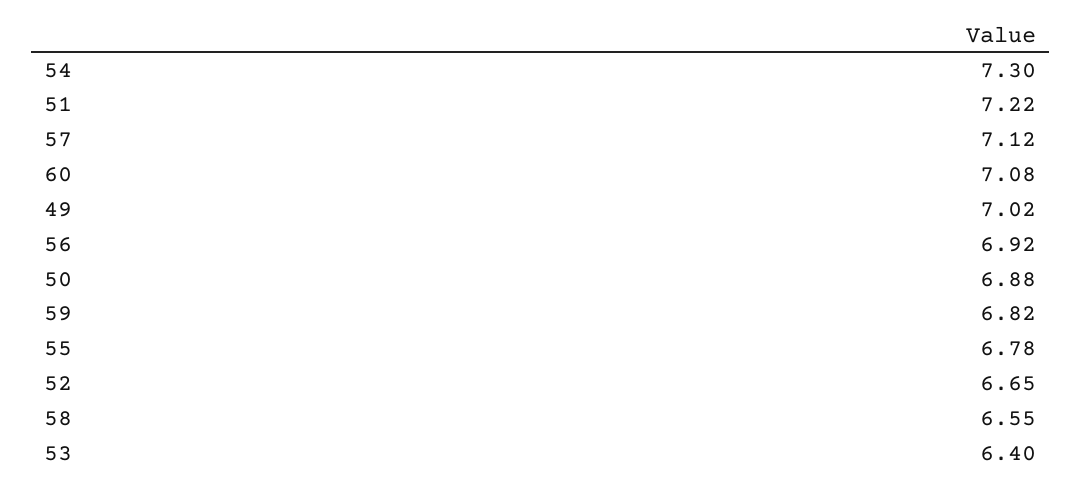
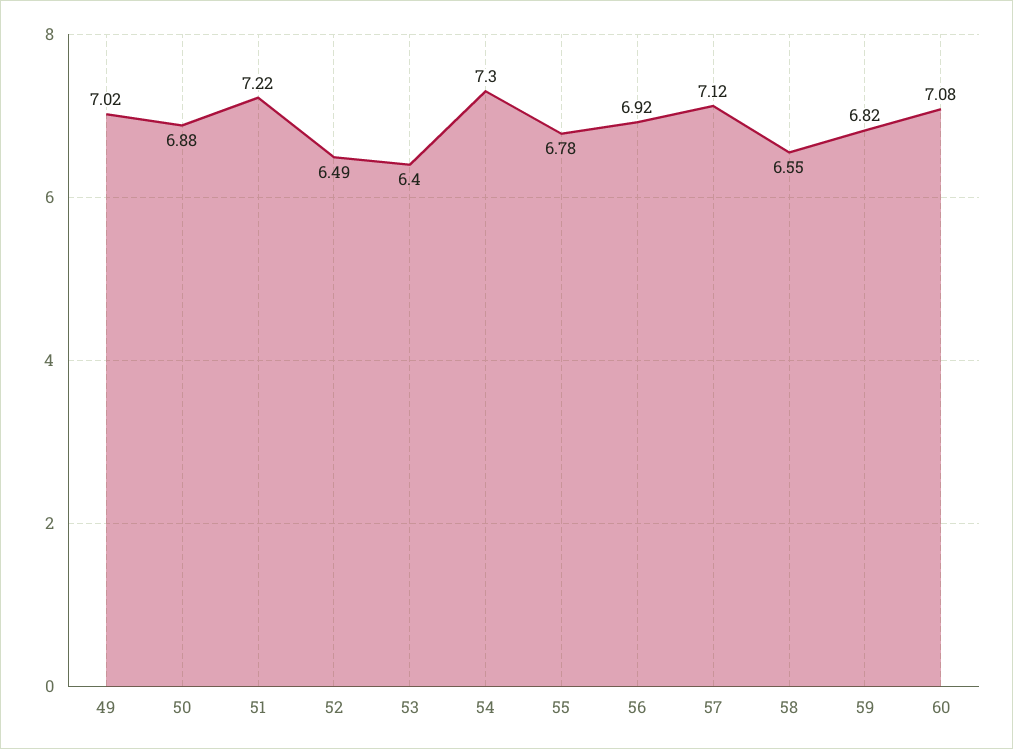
52: 6.65 -> 6.49

